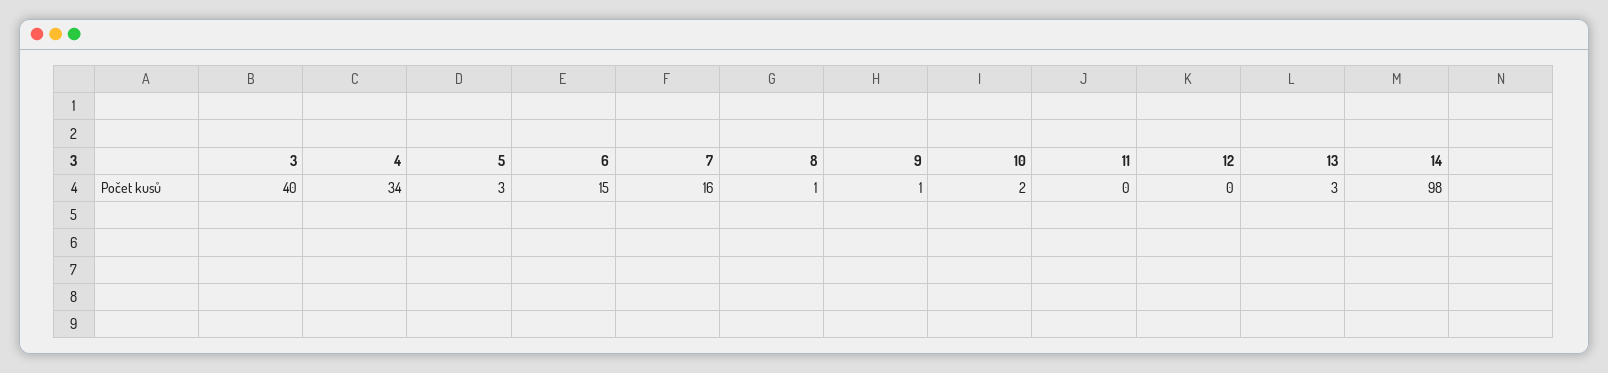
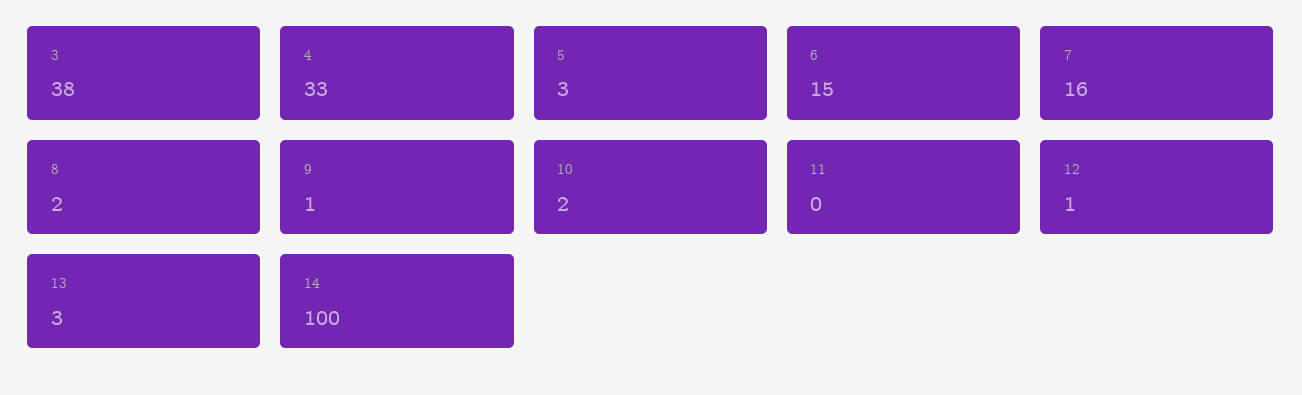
3: 40 -> 38
4: 34 -> 33
8: 1 -> 2
12: 0 -> 1
14: 98 -> 100

